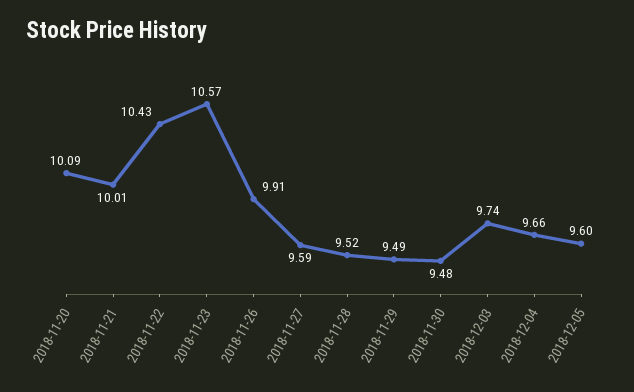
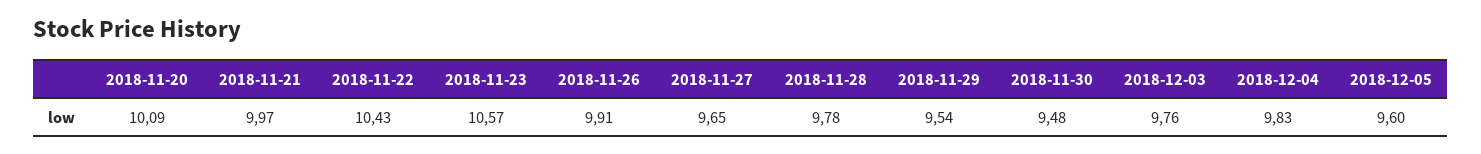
2018-11-21: 10.01 -> 9.97
2018-11-27: 9.59 -> 9.65
2018-11-28: 9.52 -> 9.78
2018-11-29: 9.49 -> 9.54
2018-12-03: 9.74 -> 9.76
2018-12-04: 9.66 -> 9.83

